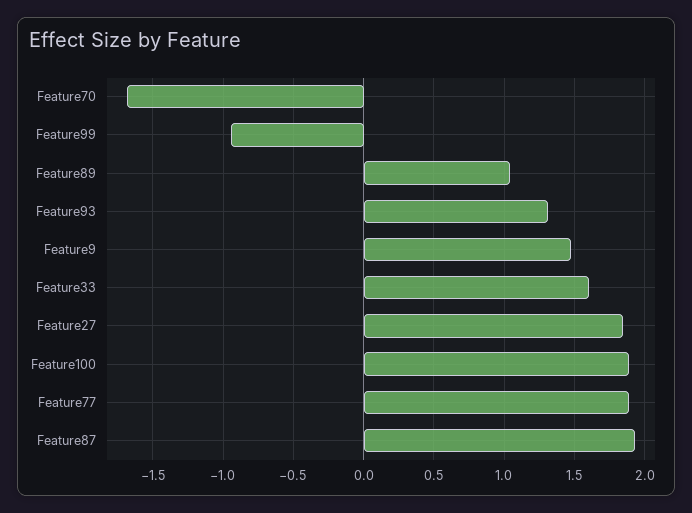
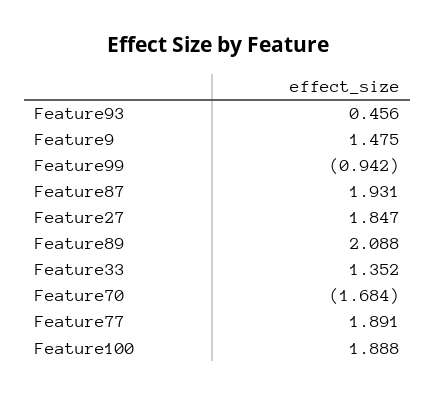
Feature89: 1.05 -> 2.088
Feature93: 1.3 -> 0.456
Feature33: 1.6 -> 1.352

